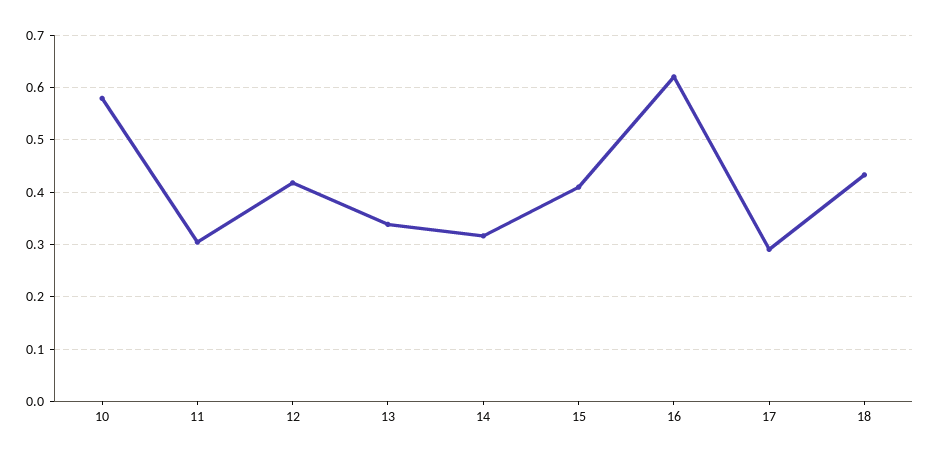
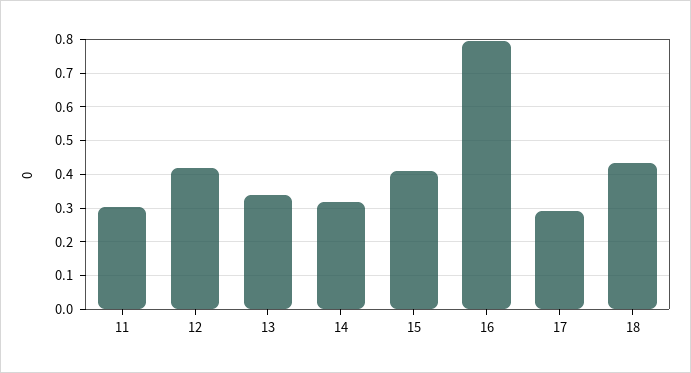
10: 0.58 -> none
16: 0.62 -> 0.8

